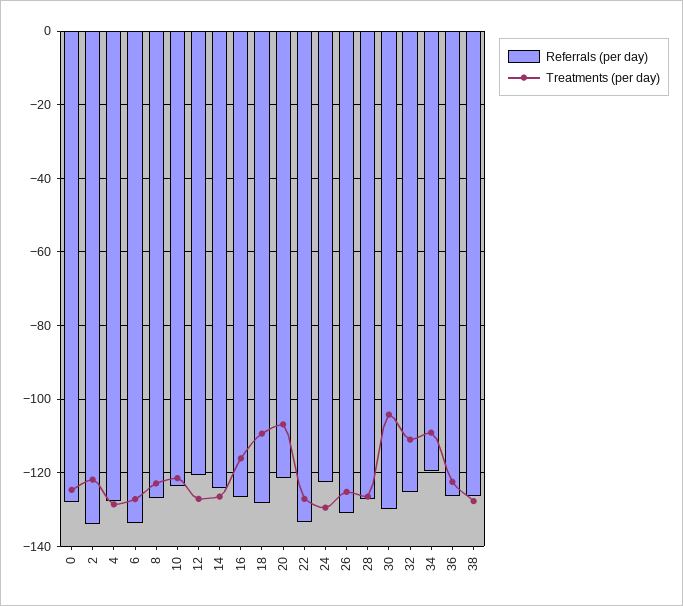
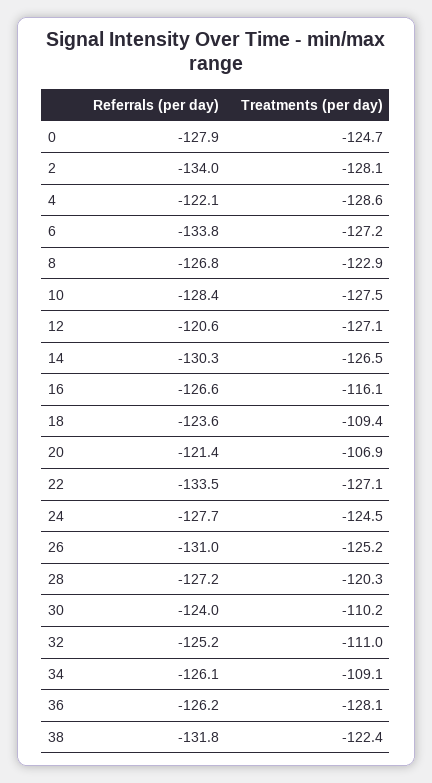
Treatments (per day), 2: -122 -> -128.1
Referrals (per day), 4: -128 -> -122.1
Referrals (per day), 10: -124 -> -128.4
Treatments (per day), 10: -122 -> -127.5
Referrals (per day), 14: -124 -> -130.3
Referrals (per day), 18: -128 -> -123.6
Referrals (per day), 24: -122 -> -127.7
Treatments (per day), 24: -130 -> -124.5
Treatments (per day), 28: -126 -> -120.3
Referrals (per day), 30: -130 -> -124
Treatments (per day), 30: -104 -> -110.2
Referrals (per day), 34: -120 -> -126.1
Treatments (per day), 36: -122 -> -128.1
Referrals (per day), 38: -126 -> -131.8
Treatments (per day), 38: -128 -> -122.4

